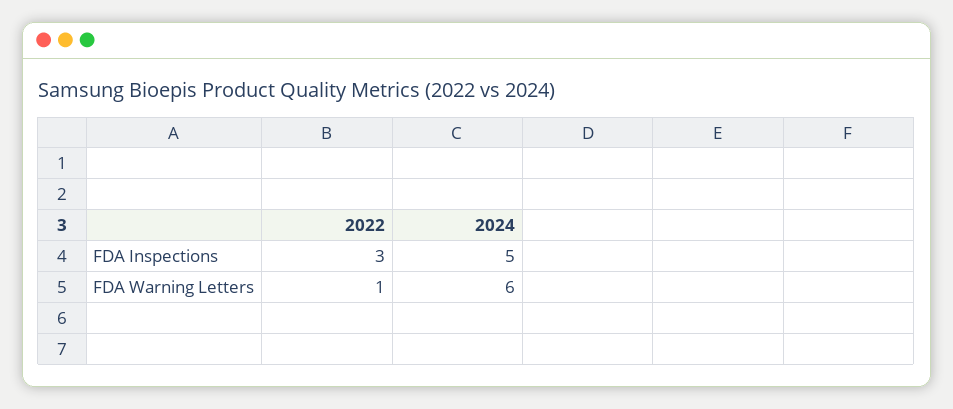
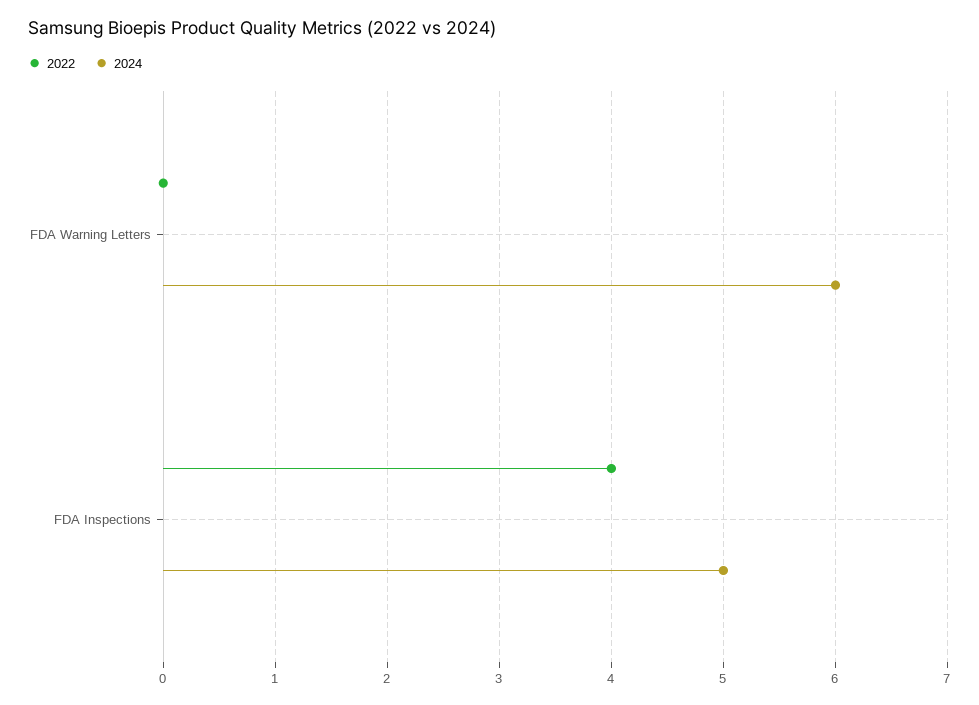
2022, FDA Inspections: 3 -> 4
2022, FDA Warning Letters: 1 -> 0

